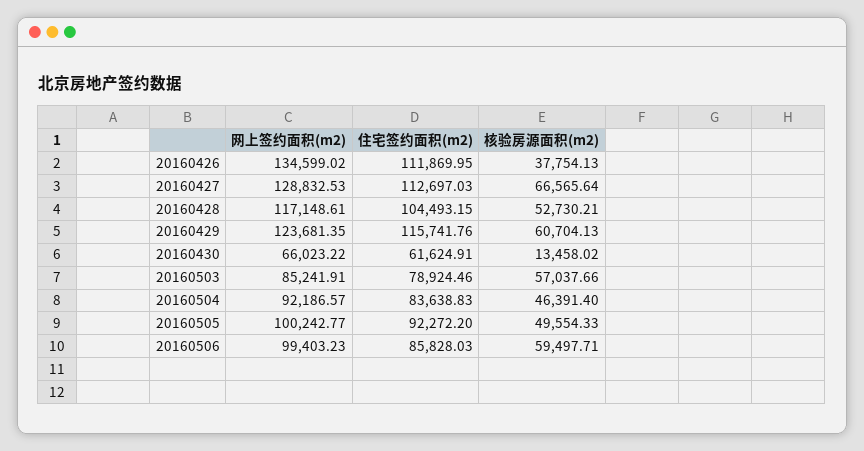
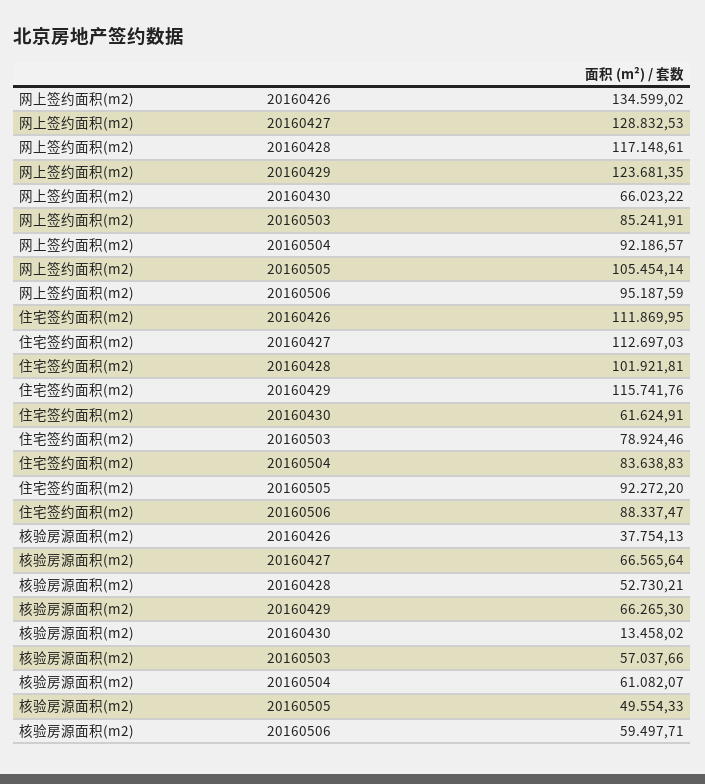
住宅签约面积(m2), 20160428: 104493.15 -> 101921.81
核验房源面积(m2), 20160429: 60704.13 -> 66265.3
核验房源面积(m2), 20160504: 46391.4 -> 61082.07
网上签约面积(m2), 20160505: 100242.77 -> 105454.14
网上签约面积(m2), 20160506: 99403.23 -> 95187.59
住宅签约面积(m2), 20160506: 85828.03 -> 88337.47

